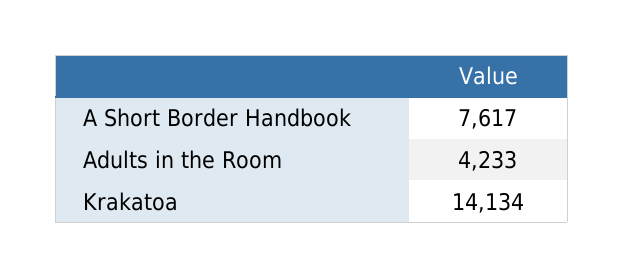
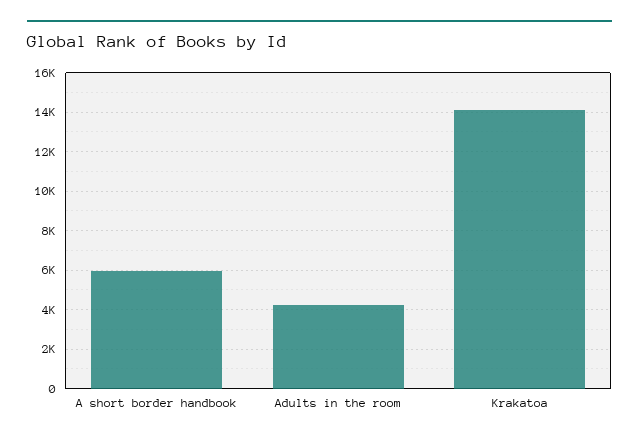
A Short Border Handbook: 7617 -> 6000

